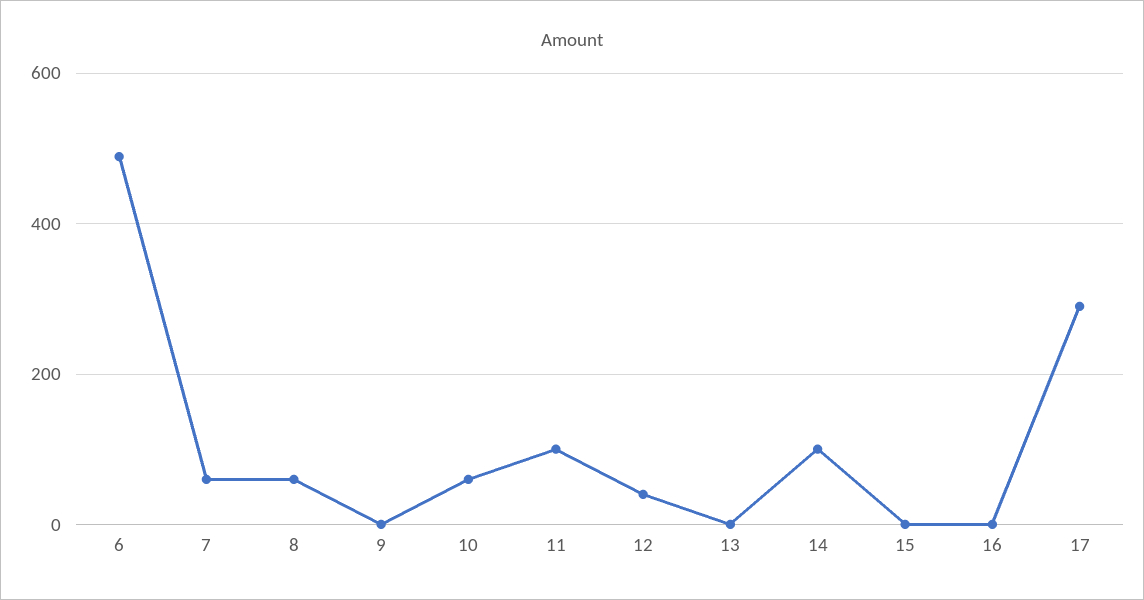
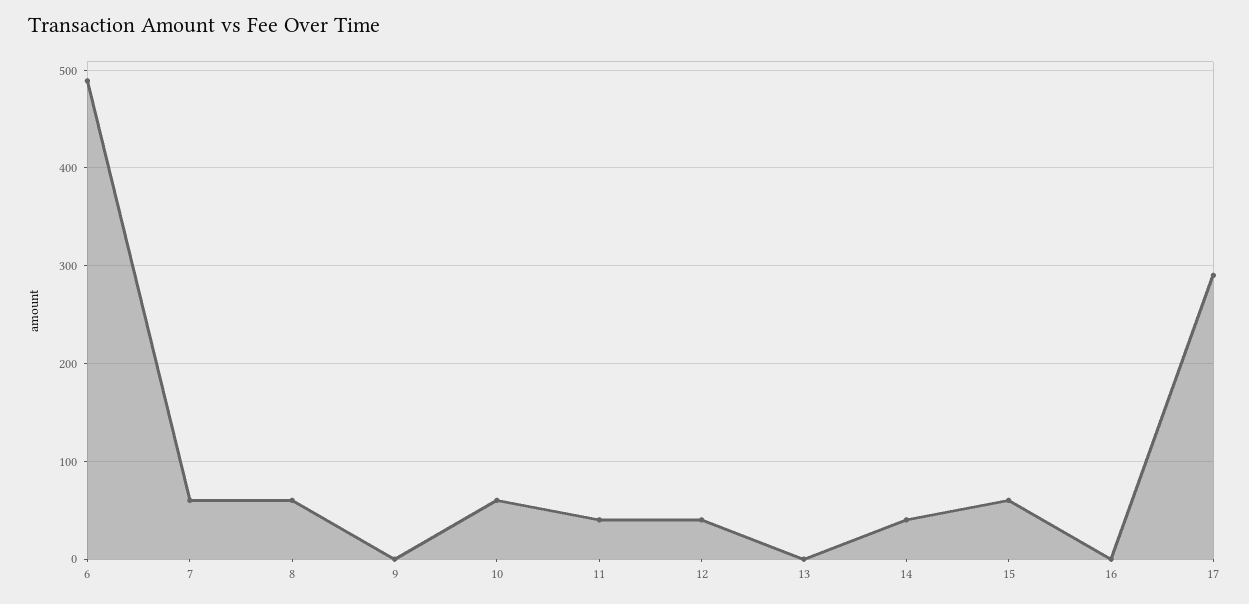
11: 100 -> 40
14: 100 -> 40
15: 0 -> 60

